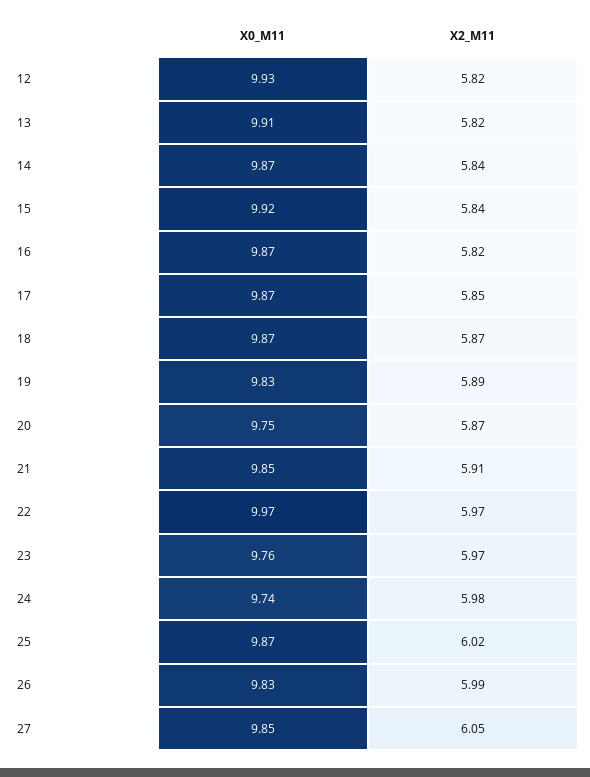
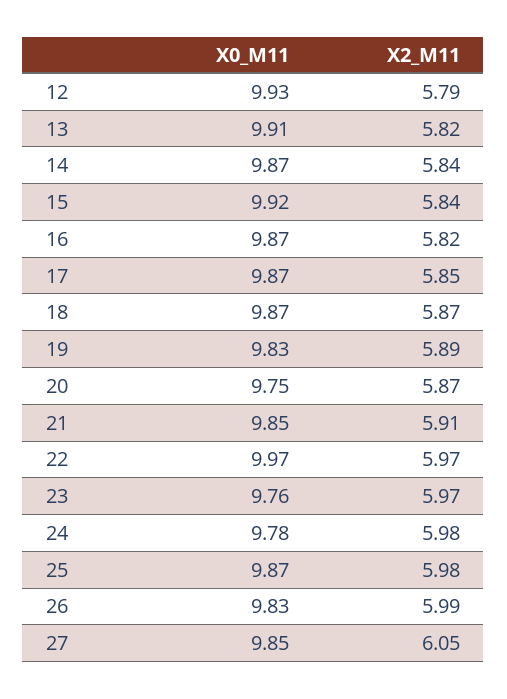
X2_M11, 12: 5.82 -> 5.79
X0_M11, 24: 9.74 -> 9.78
X2_M11, 25: 6.02 -> 5.98

